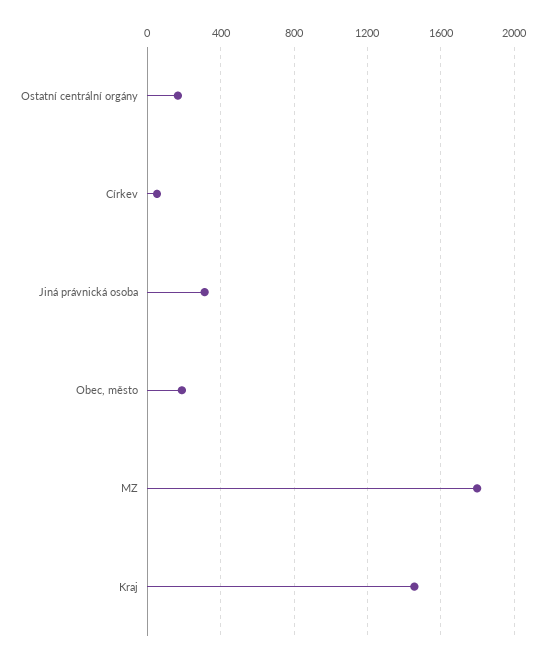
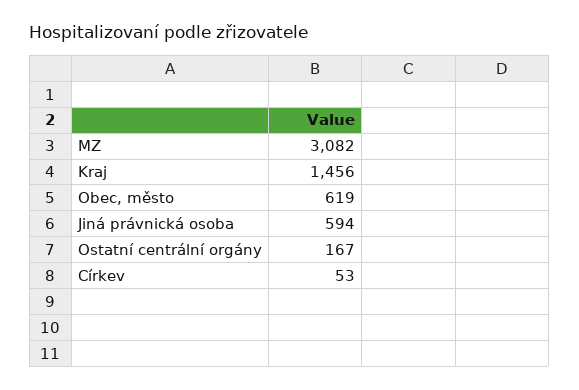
Jiná právnická osoba: 300 -> 594
Obec, město: 200 -> 619
MZ: 1800 -> 3082

